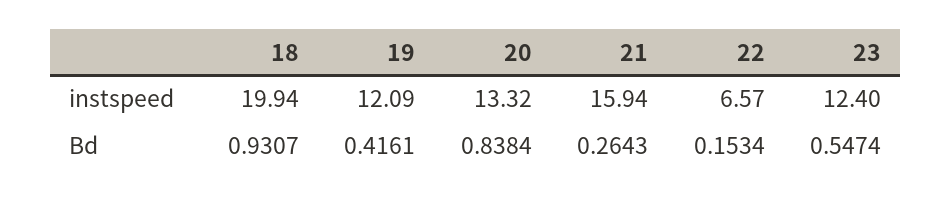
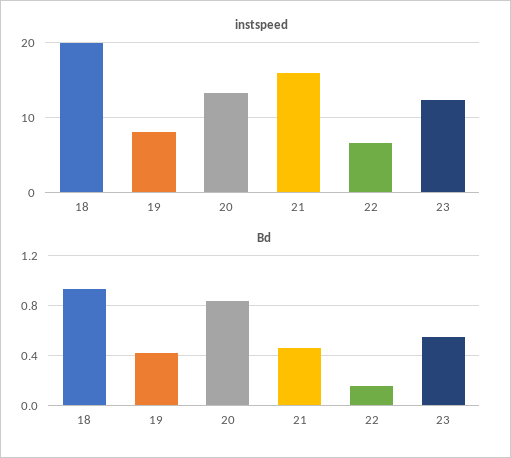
instspeed, 19: 12.09 -> 8
Bd, 21: 0.2643 -> 0.45

